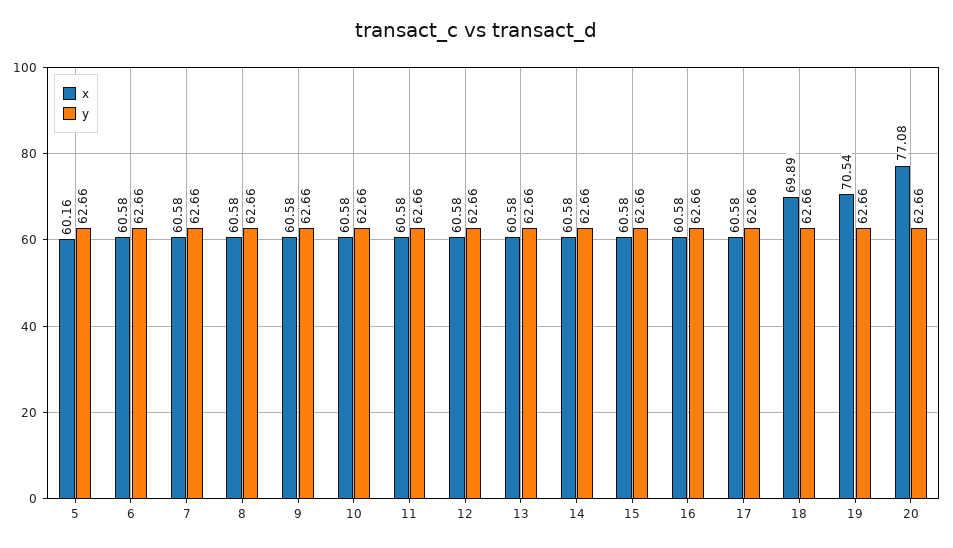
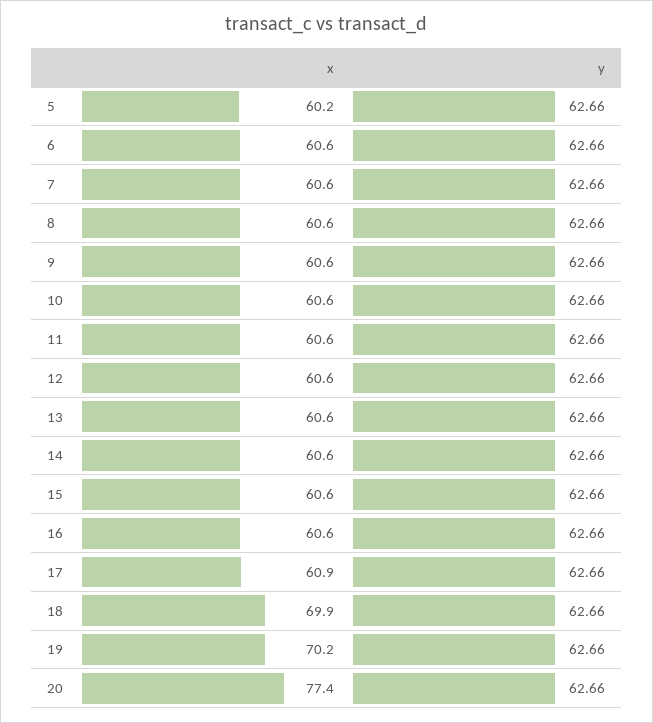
x, 17: 60.58 -> 60.9
x, 19: 70.54 -> 70.2
x, 20: 77.08 -> 77.4

